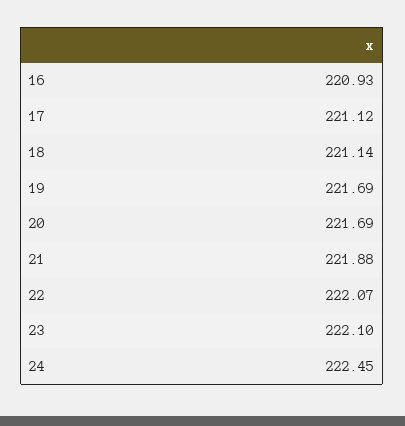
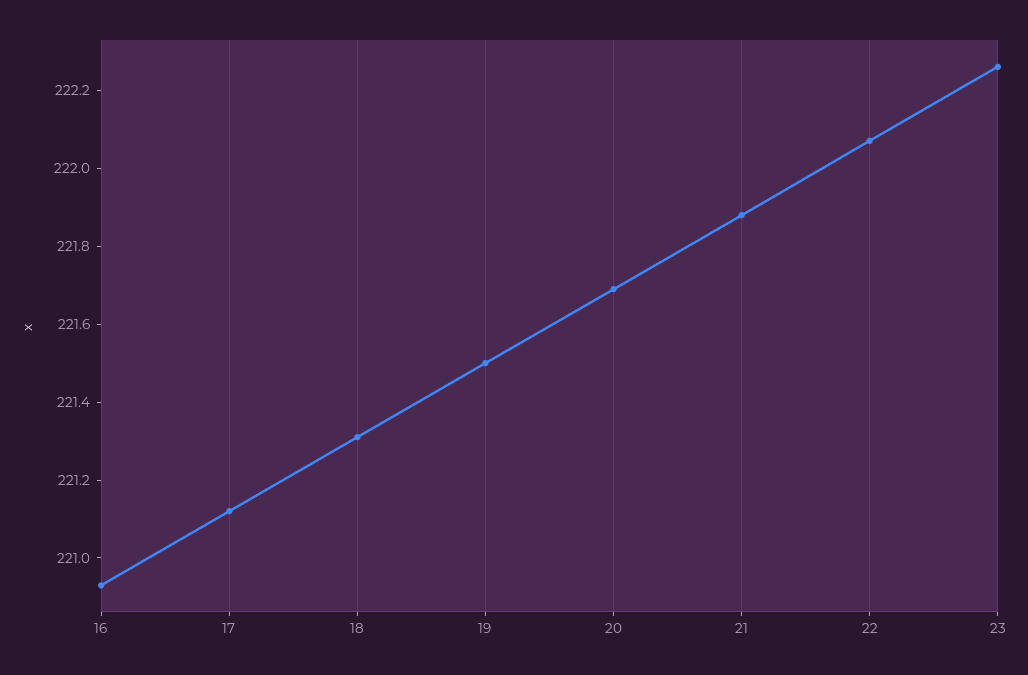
18: 221.14 -> 221.3
19: 221.69 -> 221.5
23: 222.1 -> 222.25
24: 222.45 -> none

